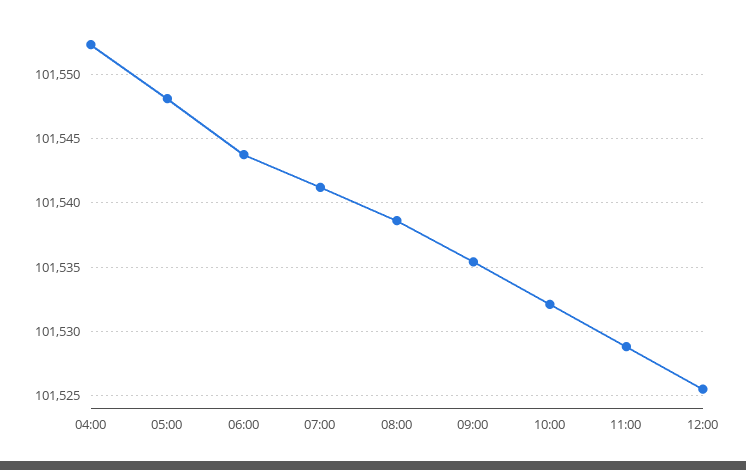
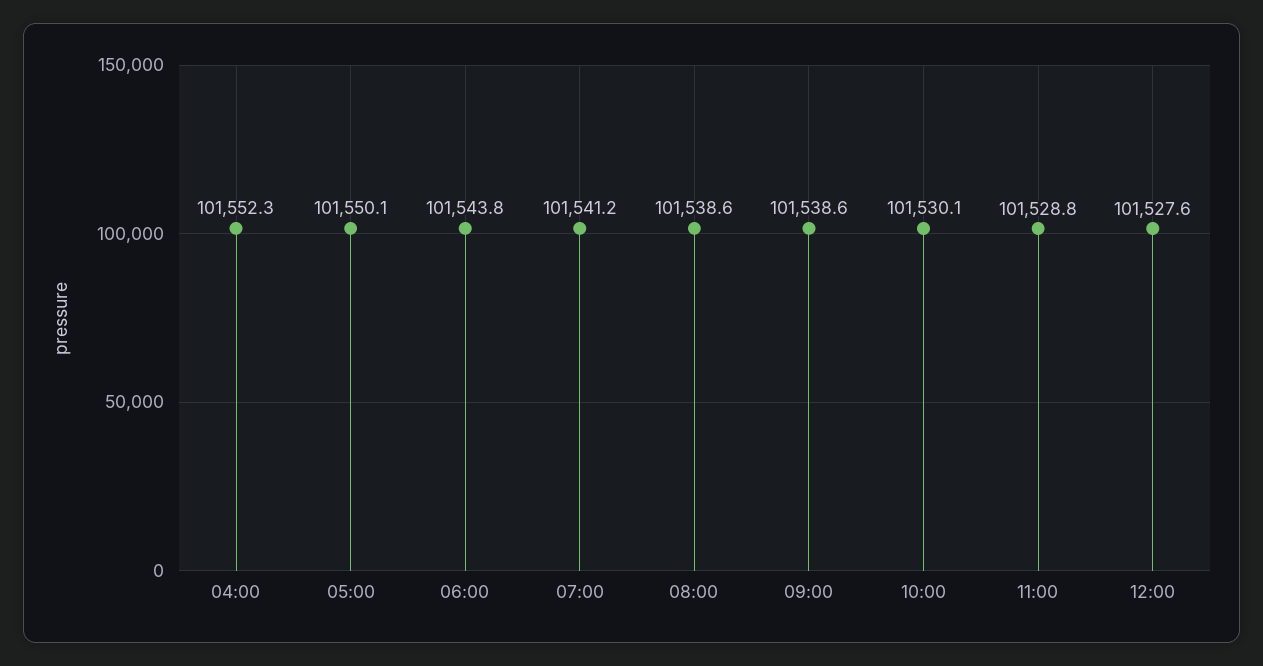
05:00: 101548 -> 101550.1
09:00: 101535.5 -> 101538.6
10:00: 101532 -> 101530.1
12:00: 101525.5 -> 101527.6

